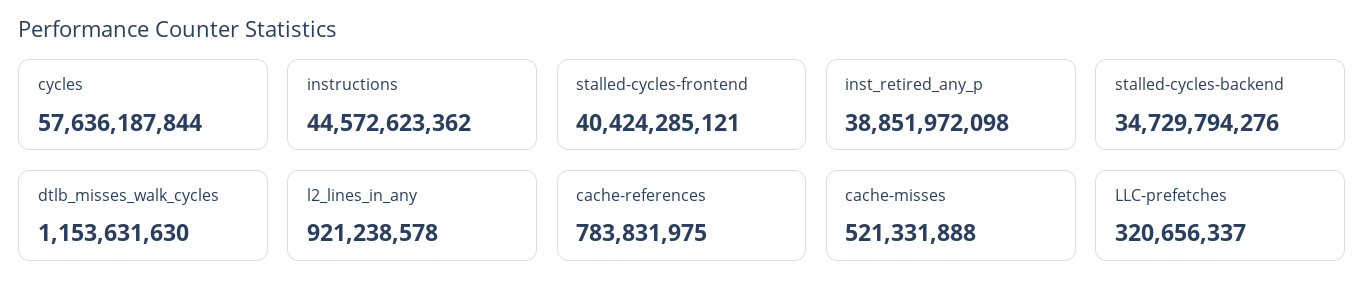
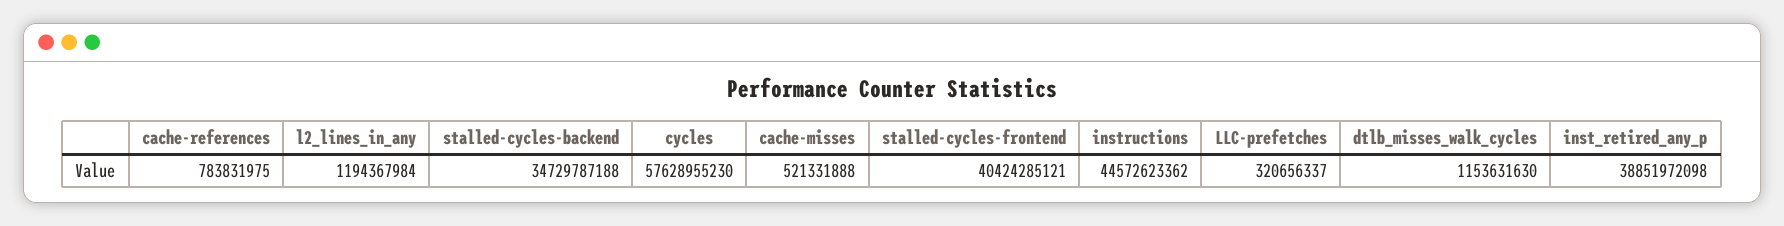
cycles: 57636187844 -> 57628955230
stalled-cycles-backend: 34729794276 -> 34729787188
l2_lines_in_any: 921238578 -> 1194367984

